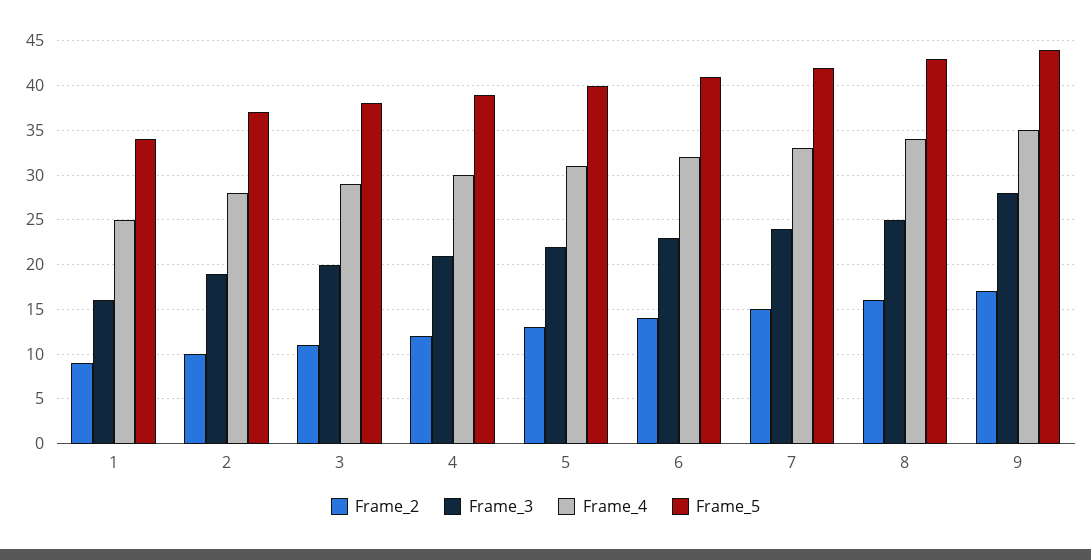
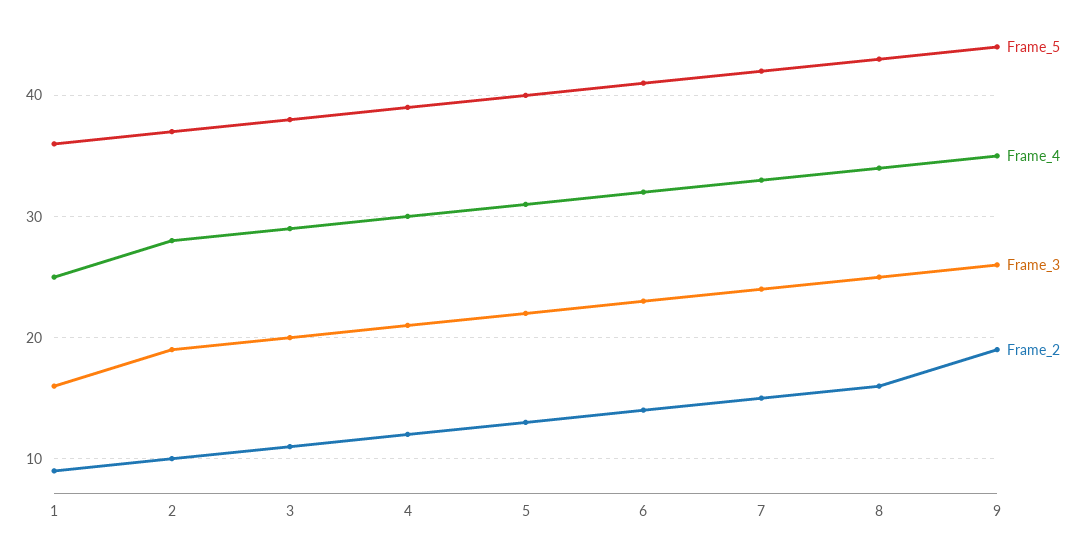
Frame_5, 1: 34 -> 36
Frame_2, 9: 17 -> 19
Frame_3, 9: 28 -> 26

